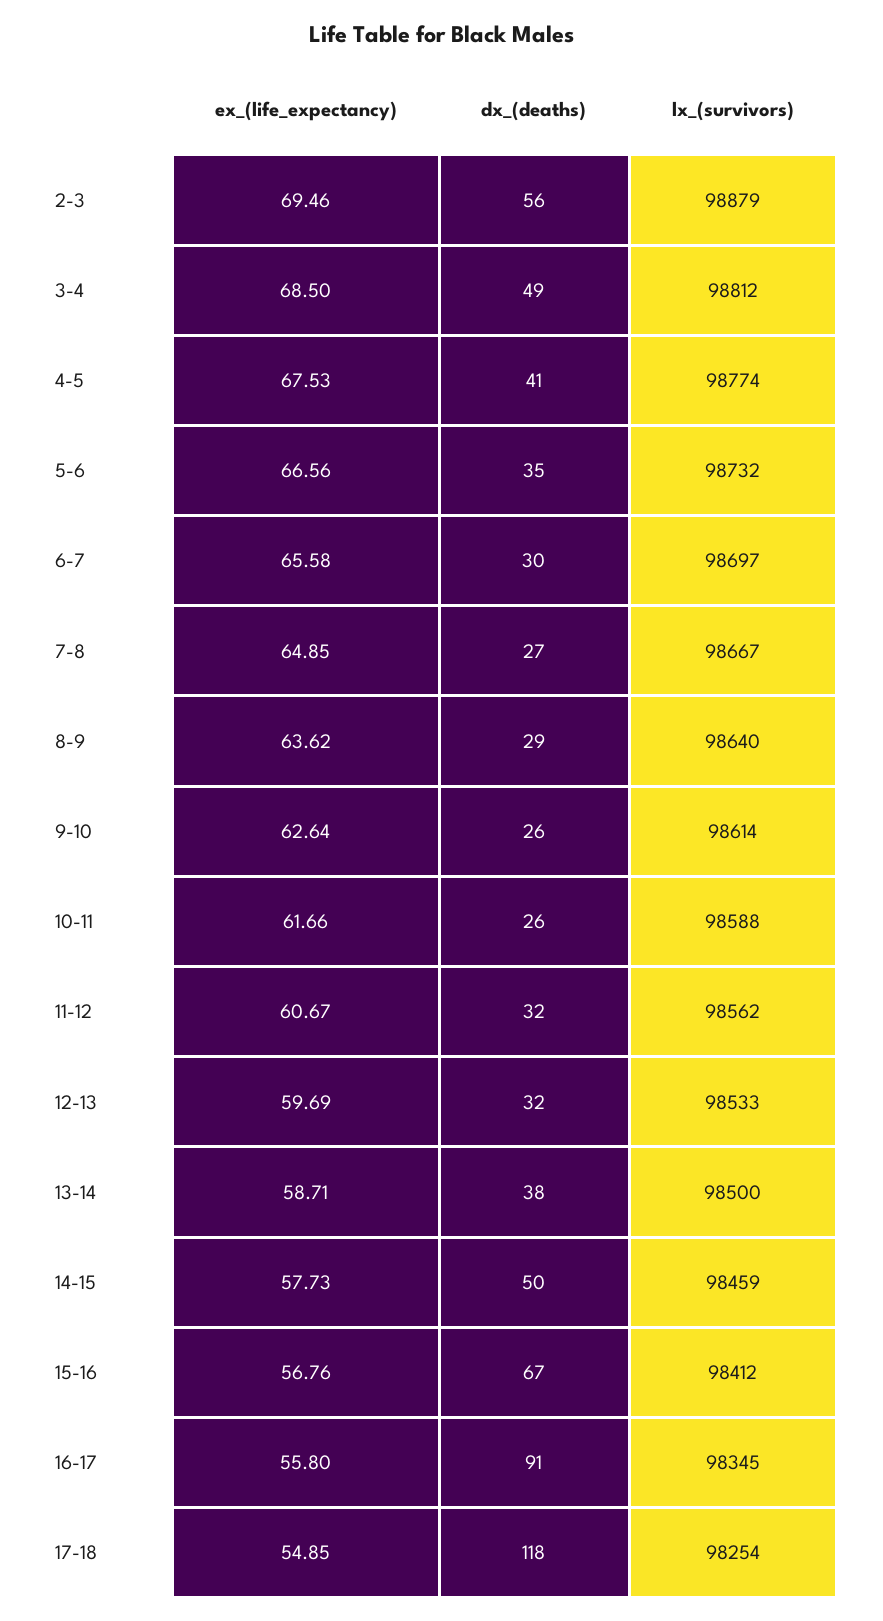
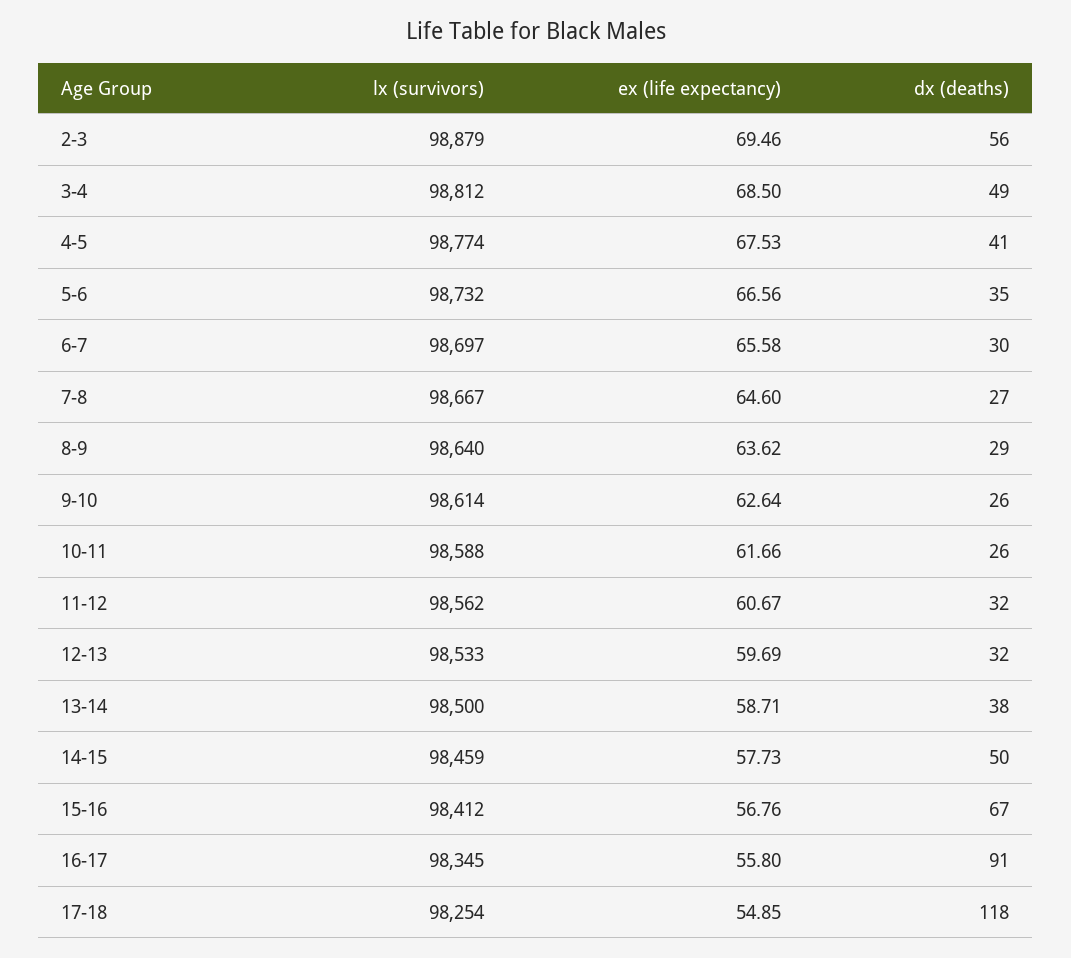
ex_(life_expectancy), 7-8: 64.85 -> 64.6

